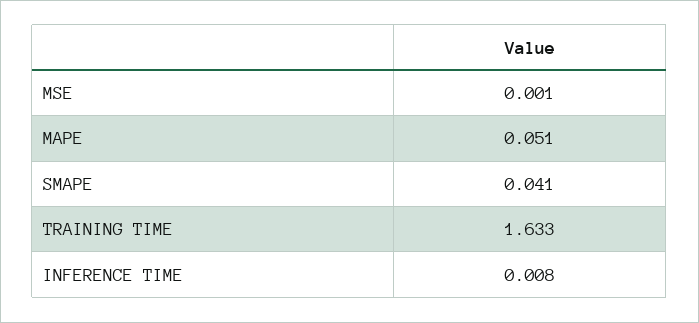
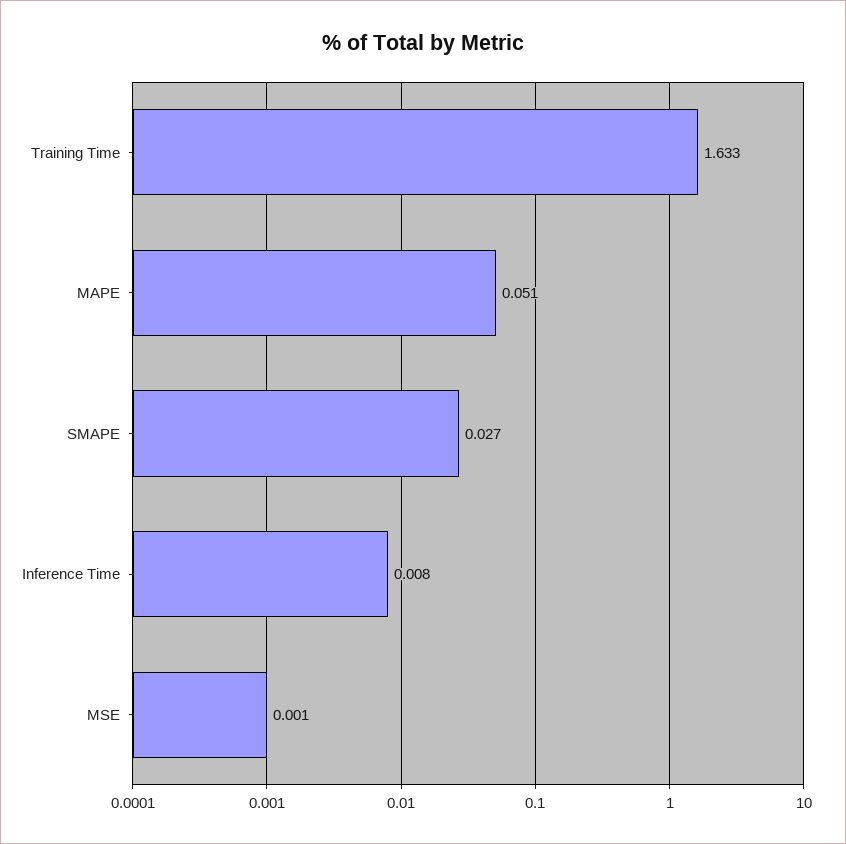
SMAPE: 0.041 -> 0.027

